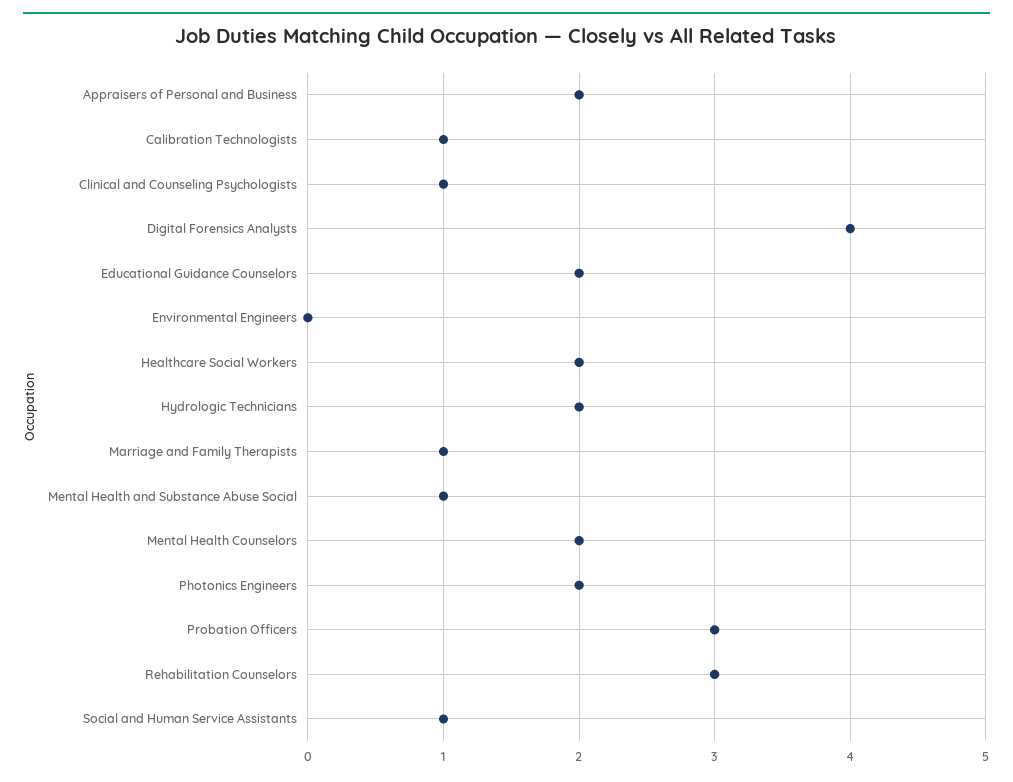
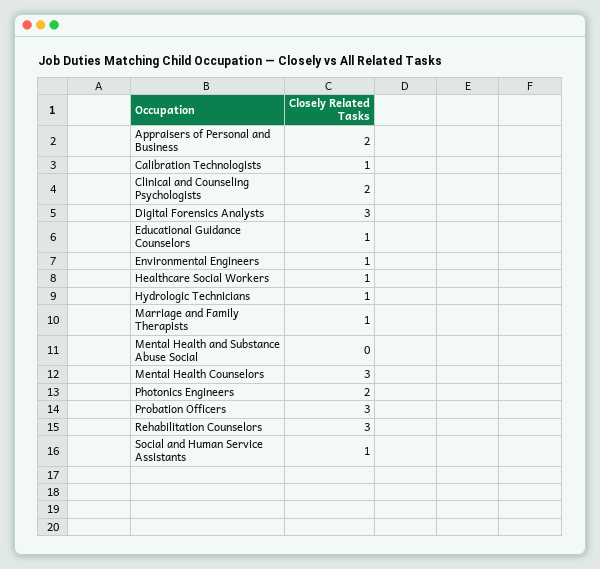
Clinical and Counseling Psychologists: 1 -> 2
Digital Forensics Analysts: 4 -> 3
Educational Guidance Counselors: 2 -> 1
Environmental Engineers: 0 -> 1
Healthcare Social Workers: 2 -> 1
Hydrologic Technicians: 2 -> 1
Mental Health and Substance Abuse Social: 1 -> 0
Mental Health Counselors: 2 -> 3

